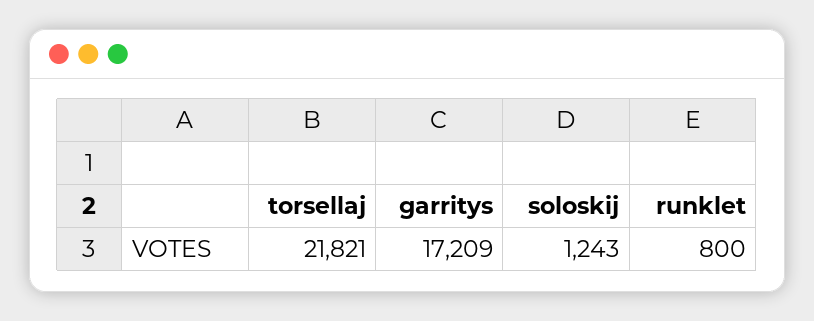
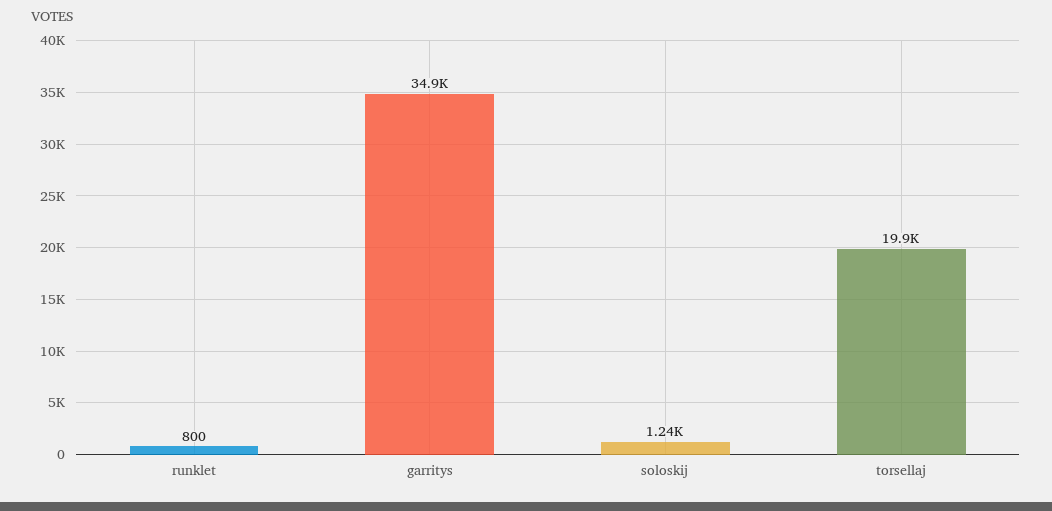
torsellaj: 21821 -> 19900
garritys: 17209 -> 34900

